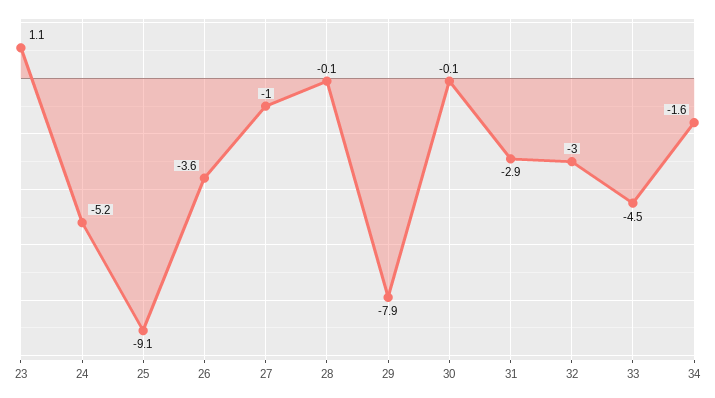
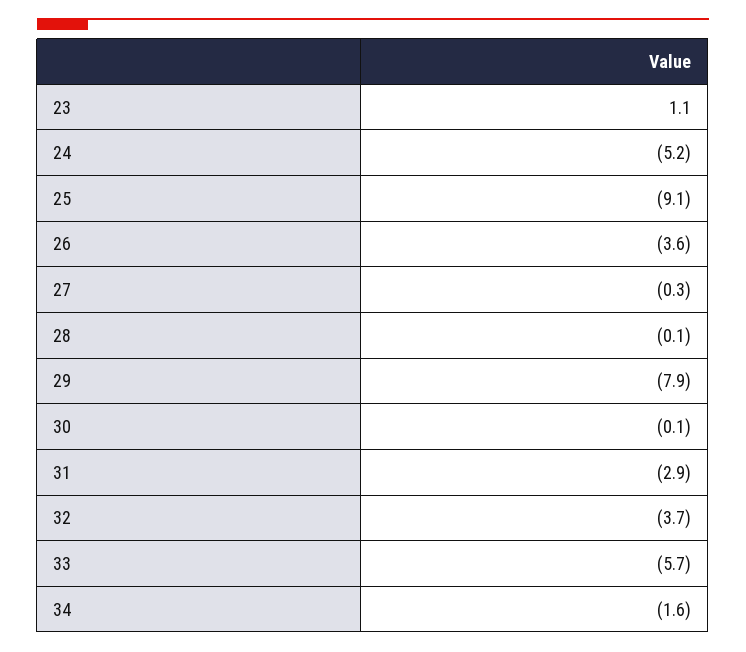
27: -1 -> -0.3
32: -3 -> -3.7
33: -4.5 -> -5.7

